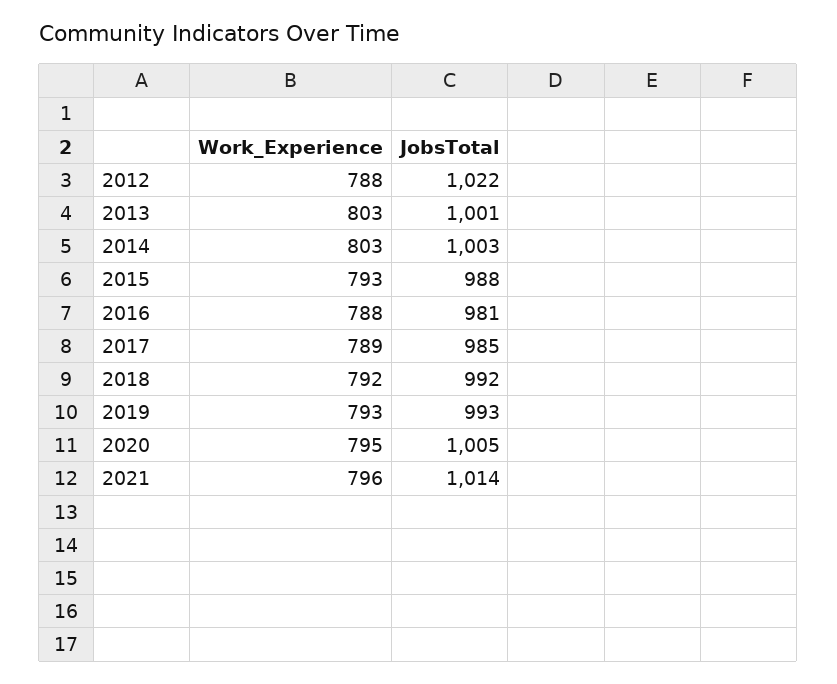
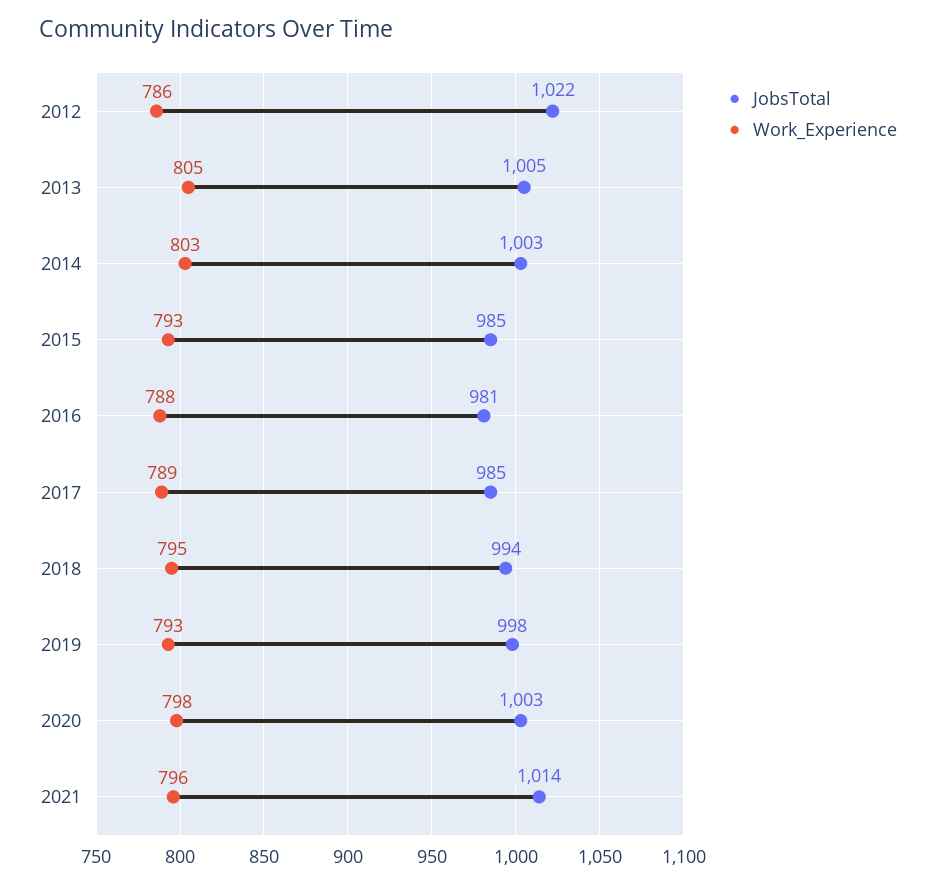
Work_Experience, 2012: 788 -> 786
Work_Experience, 2013: 803 -> 805
JobsTotal, 2013: 1001 -> 1005
JobsTotal, 2015: 988 -> 985
Work_Experience, 2018: 792 -> 795
JobsTotal, 2018: 992 -> 994
JobsTotal, 2019: 993 -> 998
Work_Experience, 2020: 795 -> 798
JobsTotal, 2020: 1005 -> 1003

